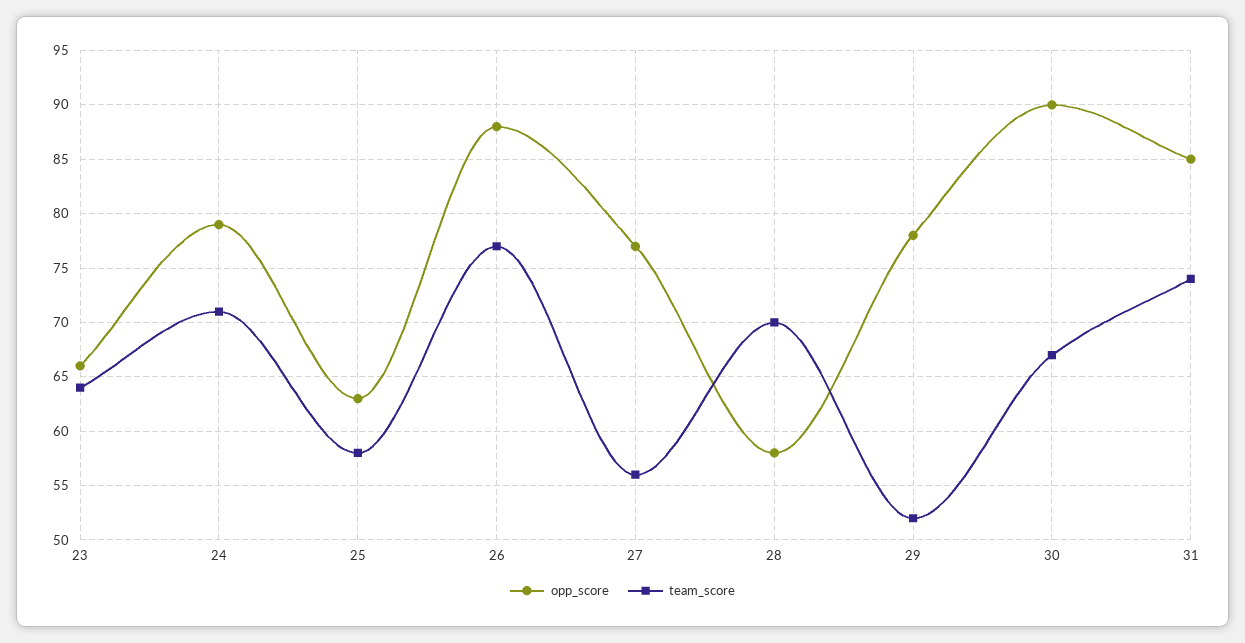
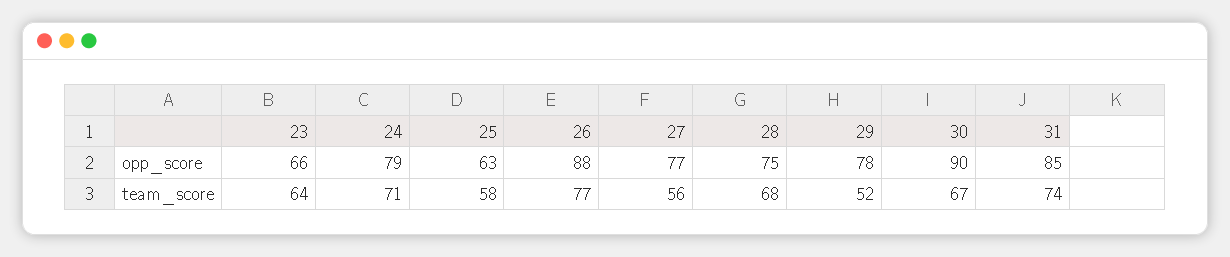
opp_score, 28: 58 -> 75
team_score, 28: 70 -> 68

